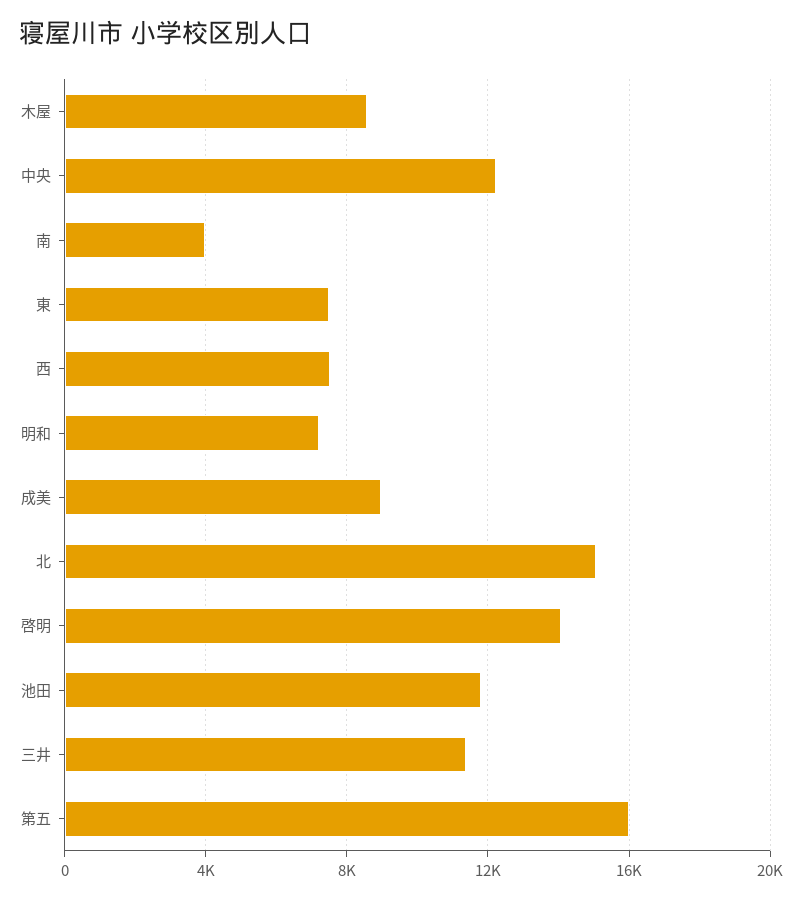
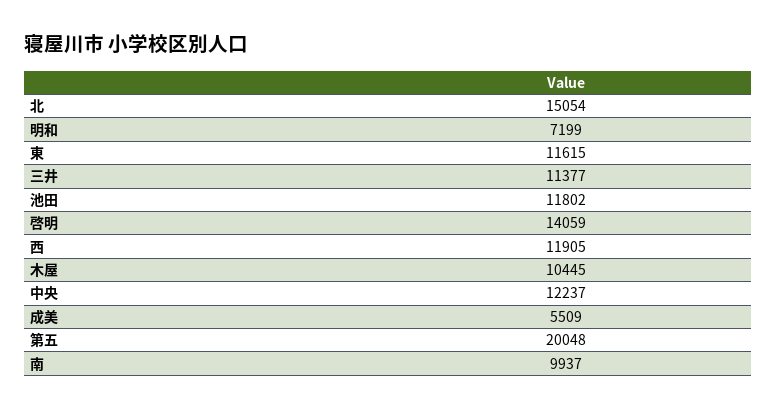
木屋: 8500 -> 10445
南: 4000 -> 9937
東: 7500 -> 11615
西: 7500 -> 11905
成美: 9000 -> 5509
第五: 16000 -> 20048

